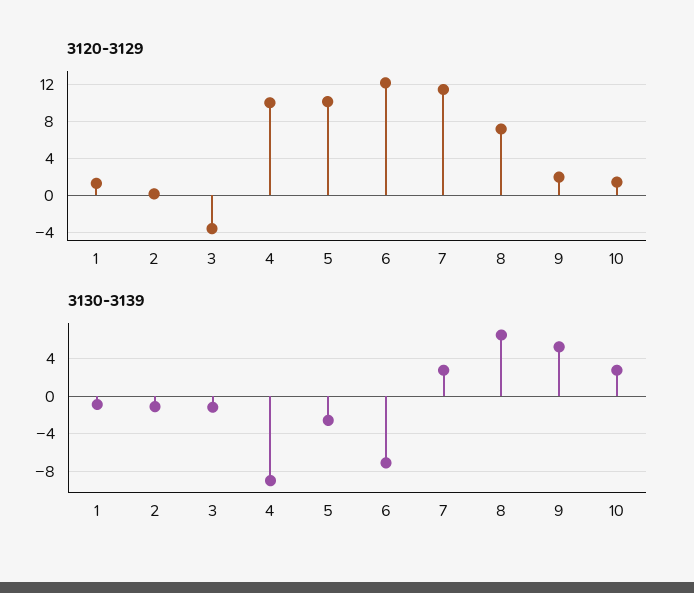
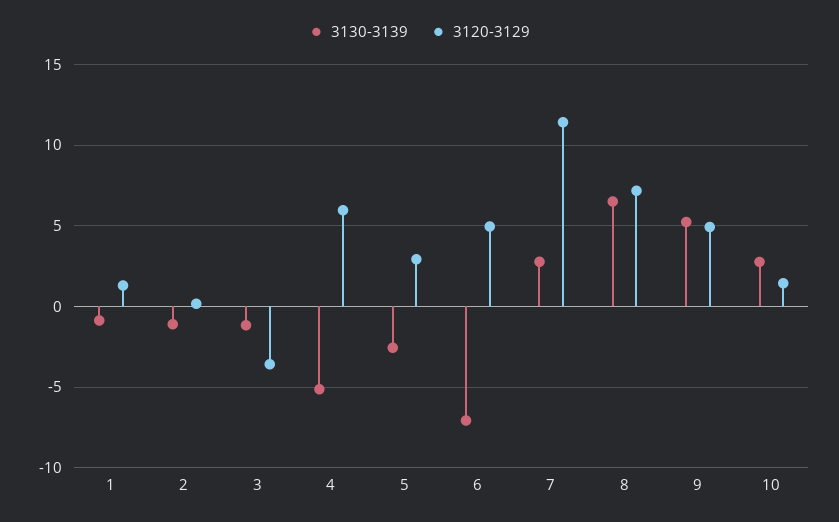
3120-3129, 4: 10 -> 6
3120-3129, 5: 10 -> 3
3120-3129, 6: 12 -> 5
3120-3129, 9: 2 -> 5
3130-3139, 4: -9 -> -5

